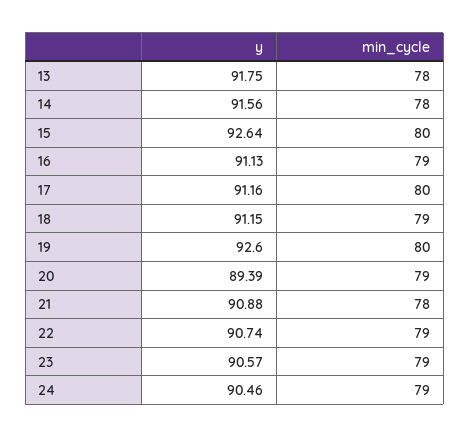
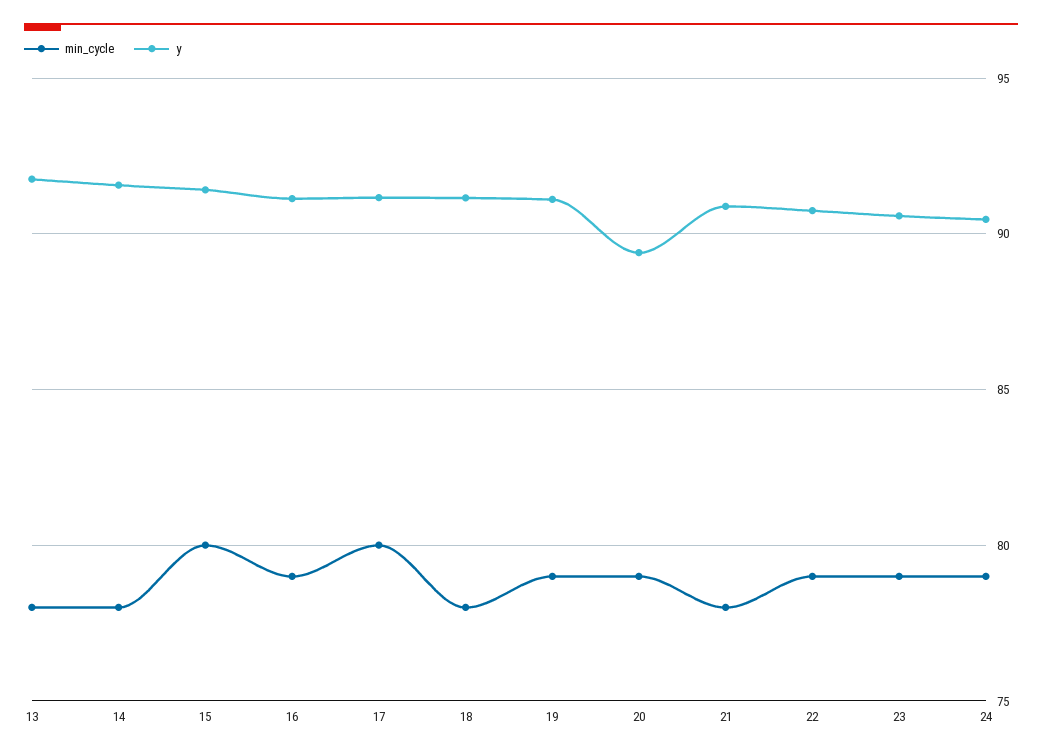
y, 15: 92.64 -> 91.5
min_cycle, 18: 79 -> 78
y, 19: 92.6 -> 91
min_cycle, 19: 80 -> 79

